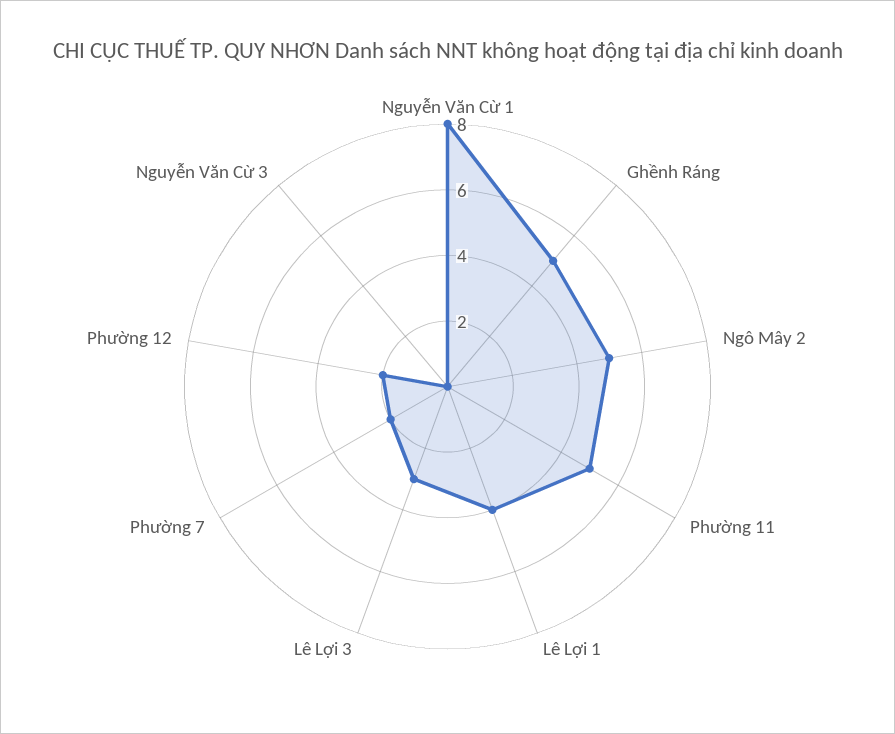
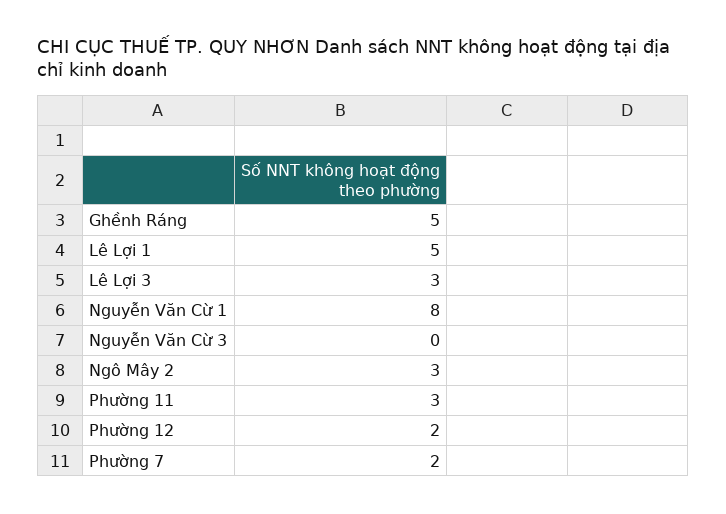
Ngô Mây 2: 5 -> 3
Phường 11: 5 -> 3
Lê Lợi 1: 4 -> 5

